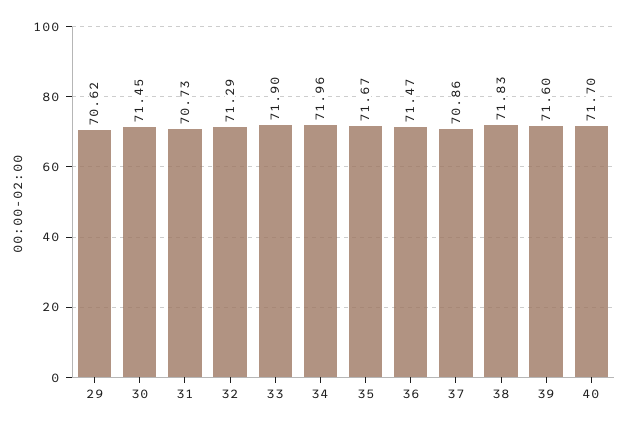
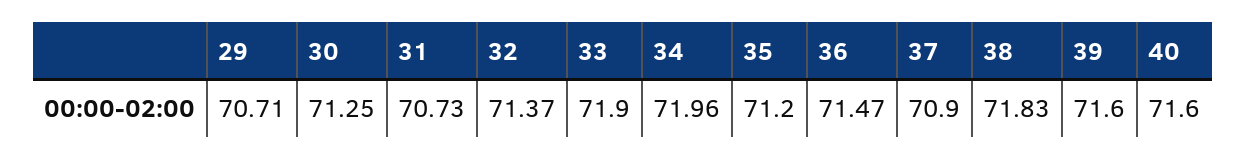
29: 70.62 -> 70.71
30: 71.45 -> 71.25
32: 71.29 -> 71.37
35: 71.67 -> 71.2
37: 70.86 -> 70.9
40: 71.7 -> 71.6

